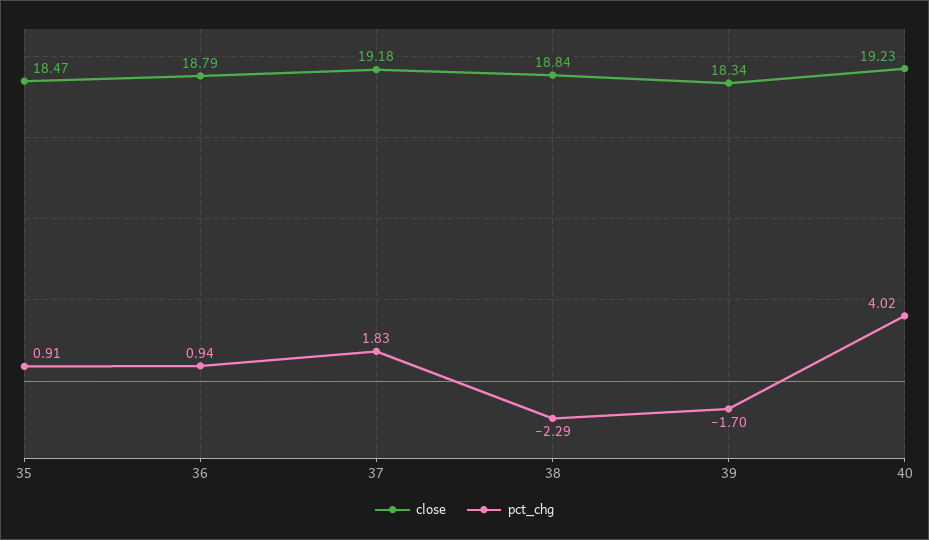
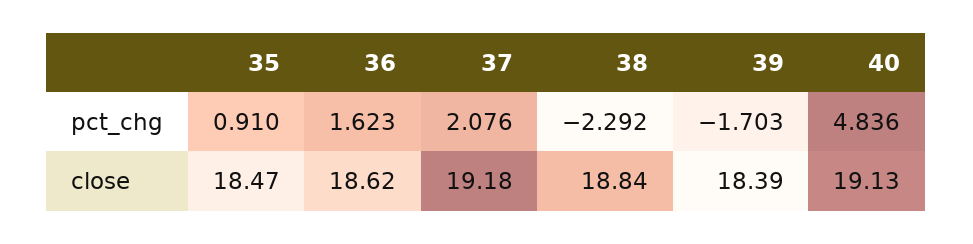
close, 36: 18.79 -> 18.62
pct_chg, 36: 0.94 -> 1.623
pct_chg, 37: 1.83 -> 2.076
close, 39: 18.34 -> 18.39
close, 40: 19.23 -> 19.13
pct_chg, 40: 4.02 -> 4.836

